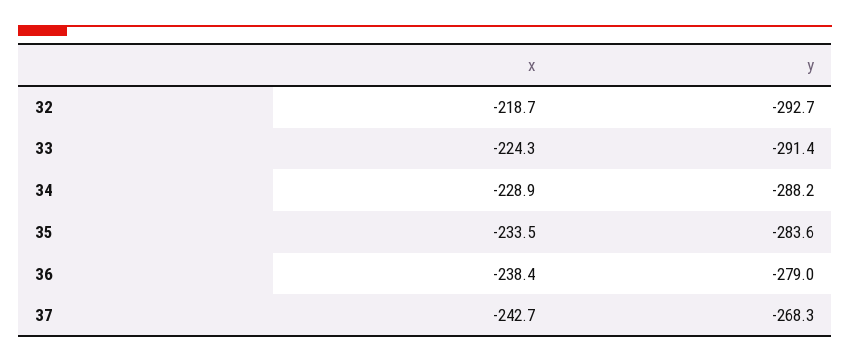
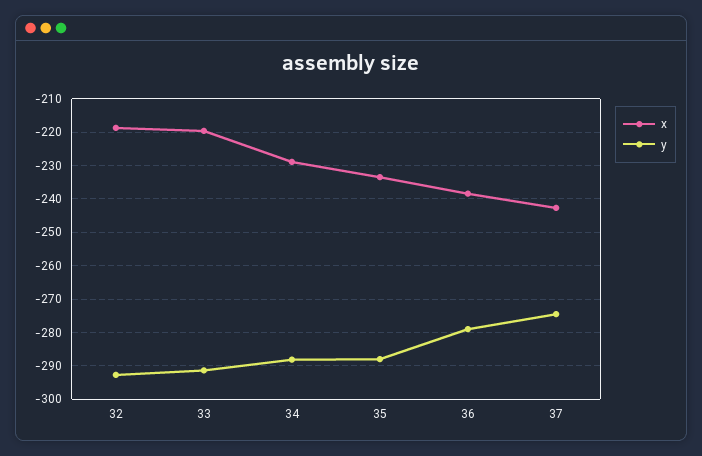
x, 33: -224.3 -> -220
y, 35: -283.6 -> -288
y, 37: -268.3 -> -274

